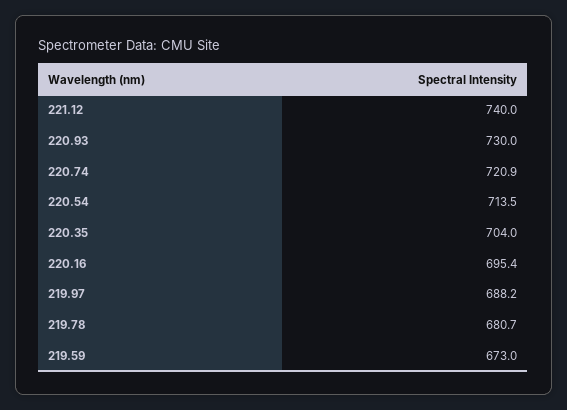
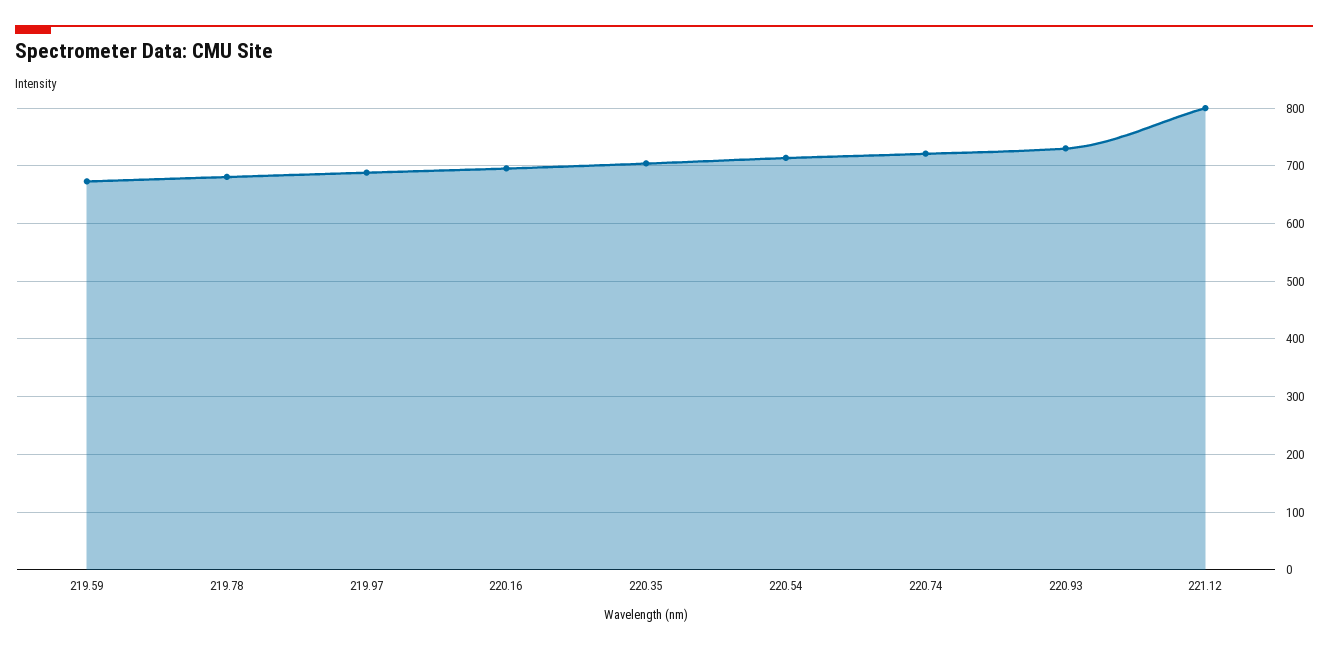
221.12: 740 -> 800

